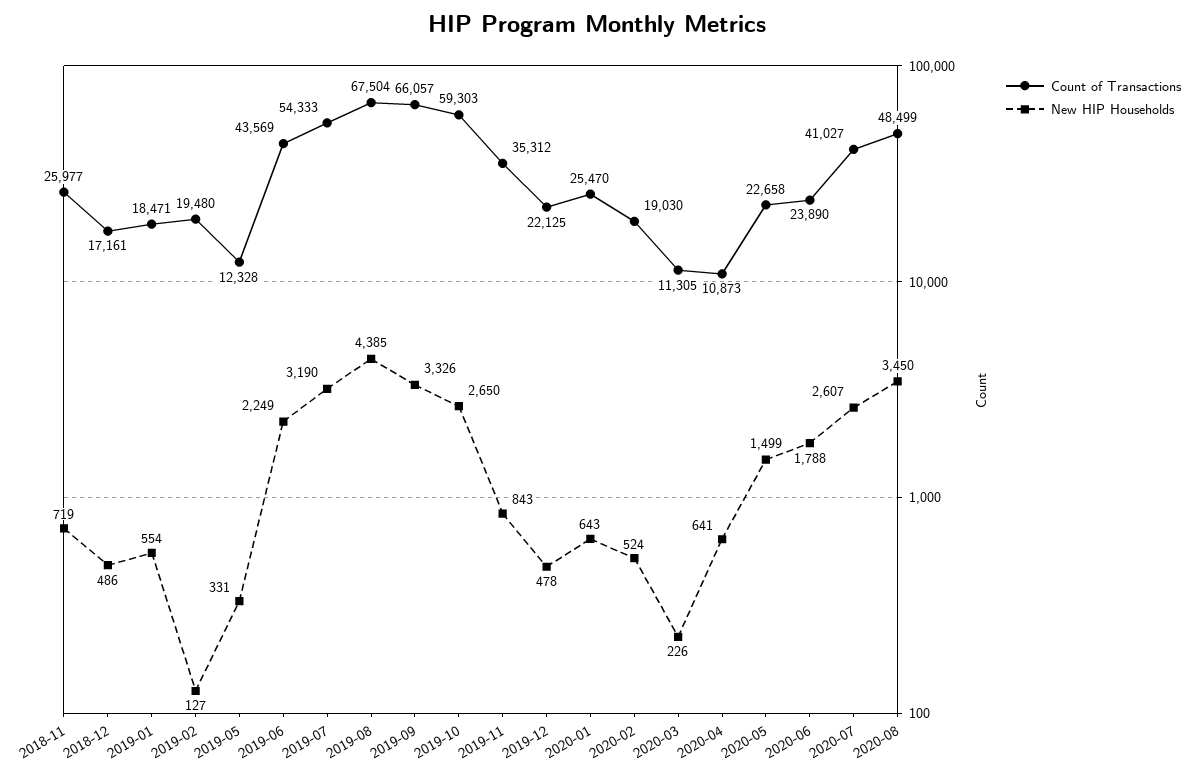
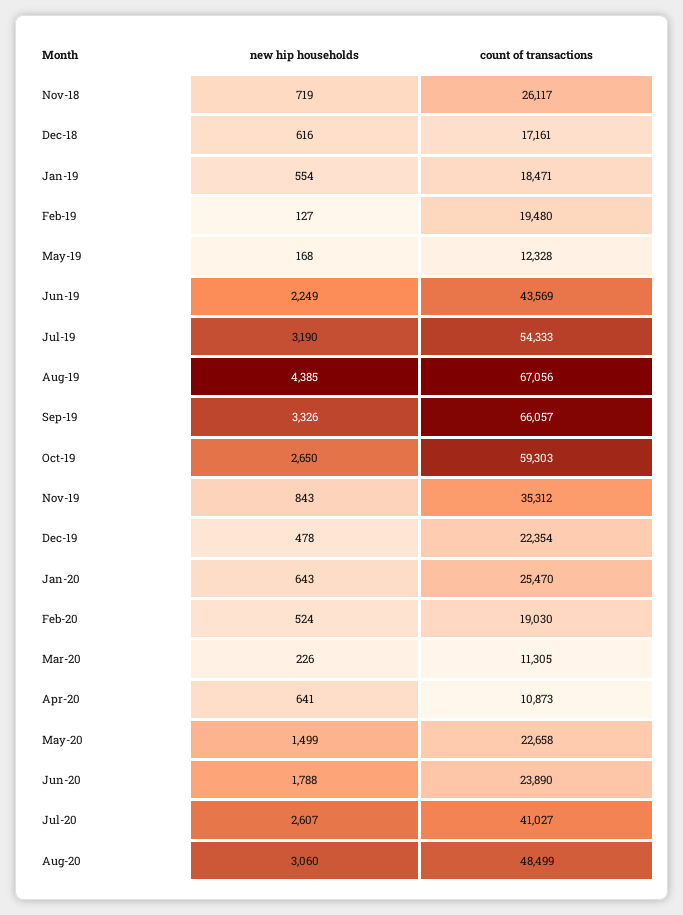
Count of Transactions, 2018-11: 25977 -> 26117
New HIP Households, 2018-12: 486 -> 616
New HIP Households, 2019-05: 331 -> 168
Count of Transactions, 2019-08: 67504 -> 67056
Count of Transactions, 2019-12: 22125 -> 22354
New HIP Households, 2020-08: 3450 -> 3060

